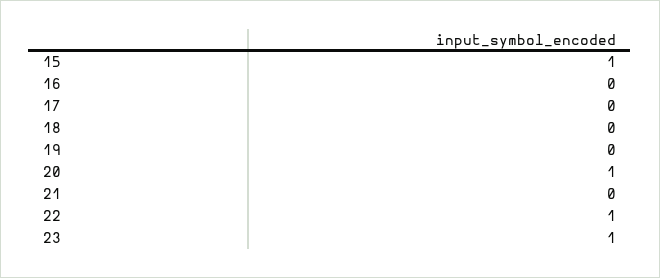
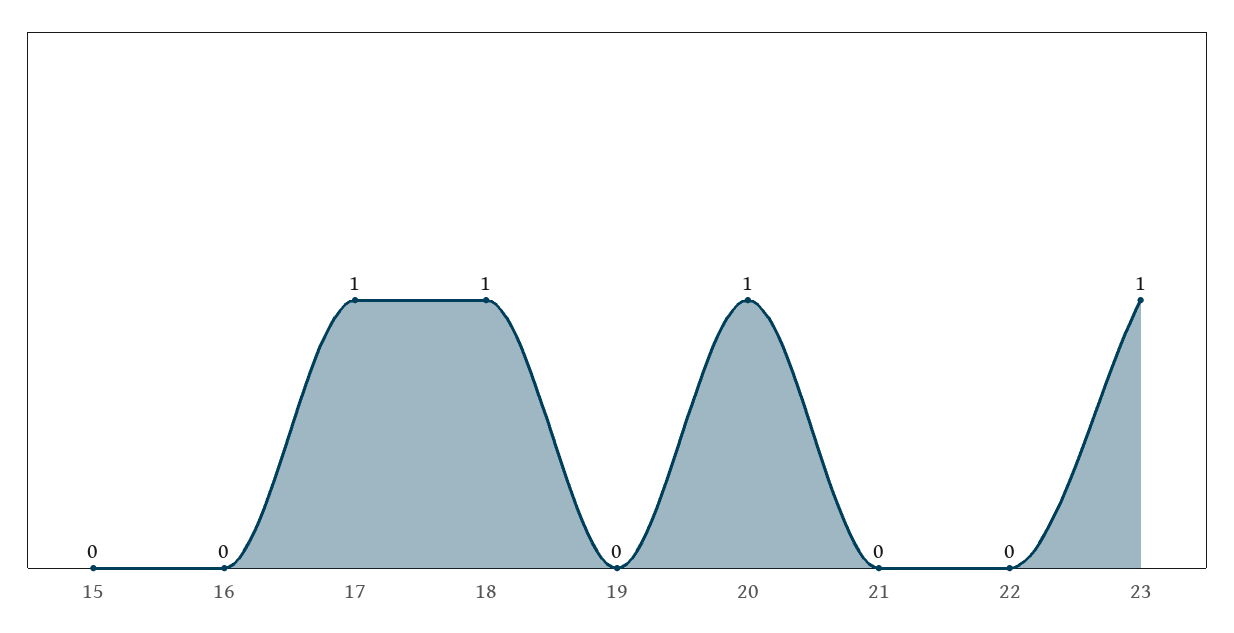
15: 1 -> 0
17: 0 -> 1
18: 0 -> 1
22: 1 -> 0

